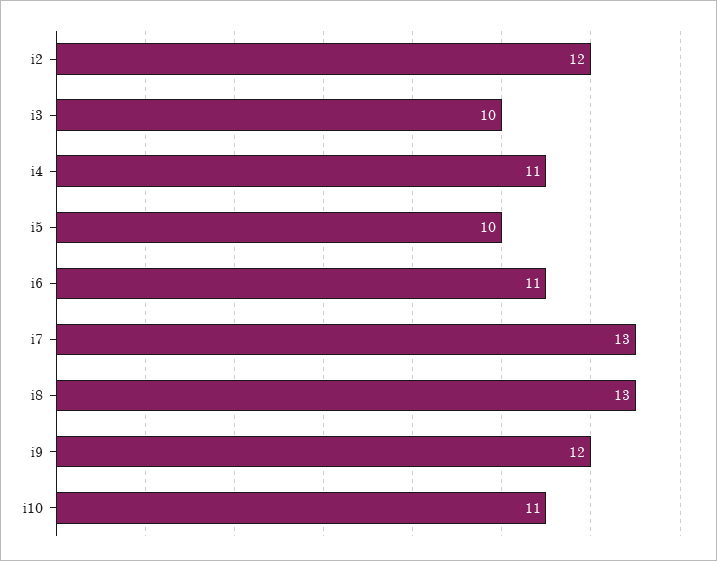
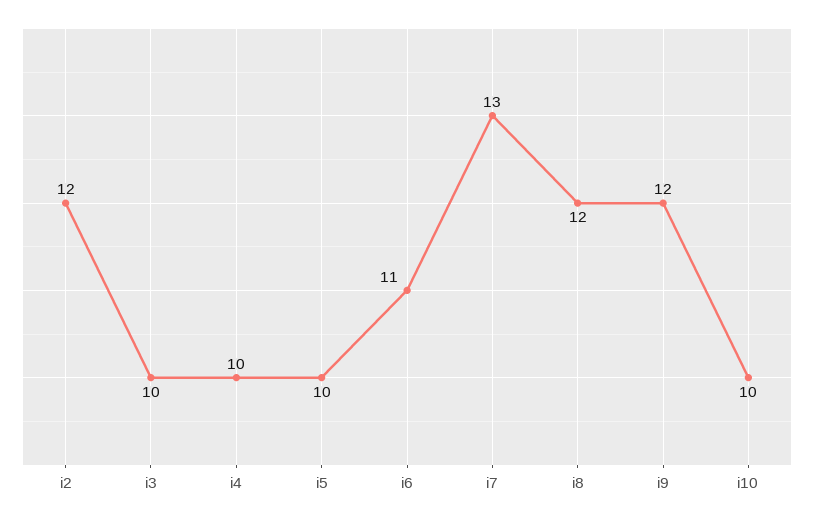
i4: 11 -> 10
i8: 13 -> 12
i10: 11 -> 10

